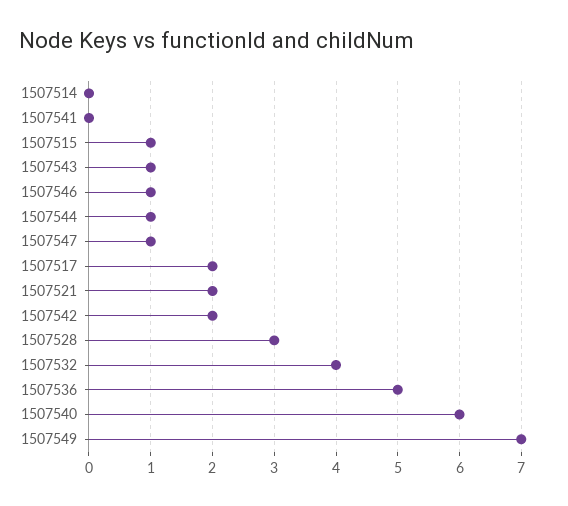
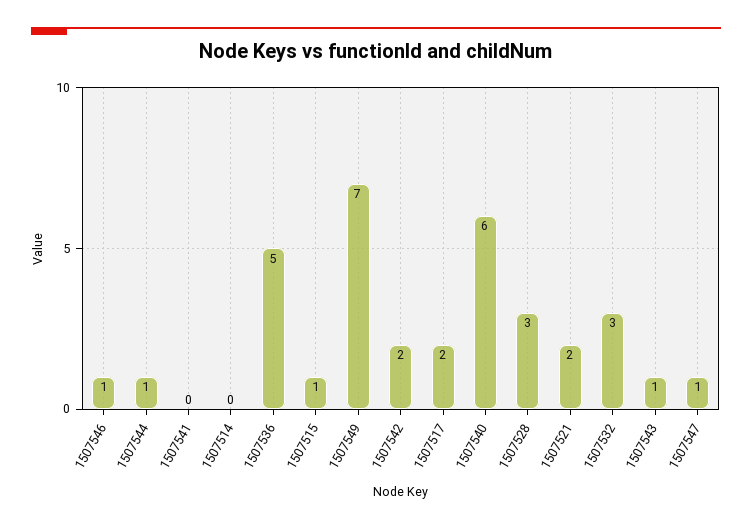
1507532: 4 -> 3

